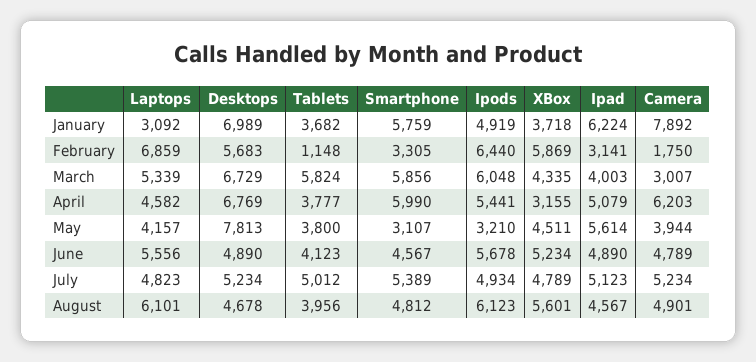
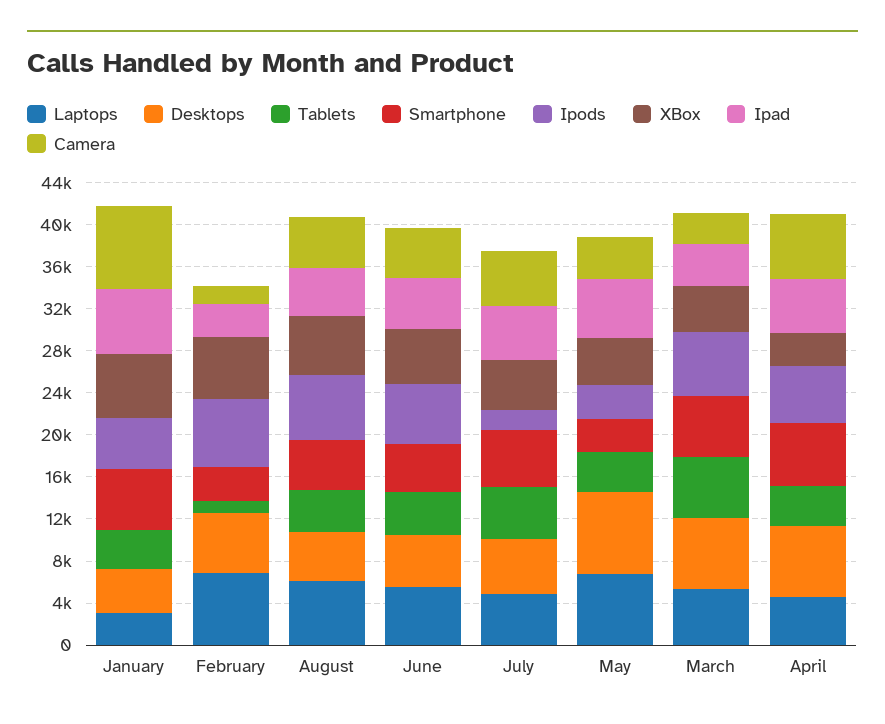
Desktops, January: 6989 -> 4000
XBox, January: 3718 -> 6000
Laptops, May: 4157 -> 7000
Ipods, July: 4934 -> 2000

